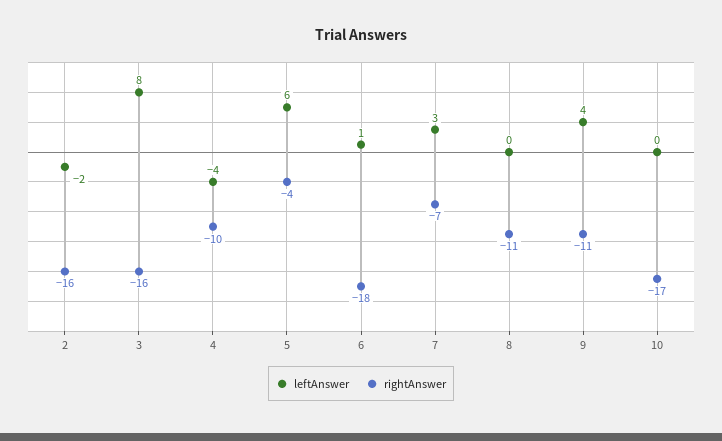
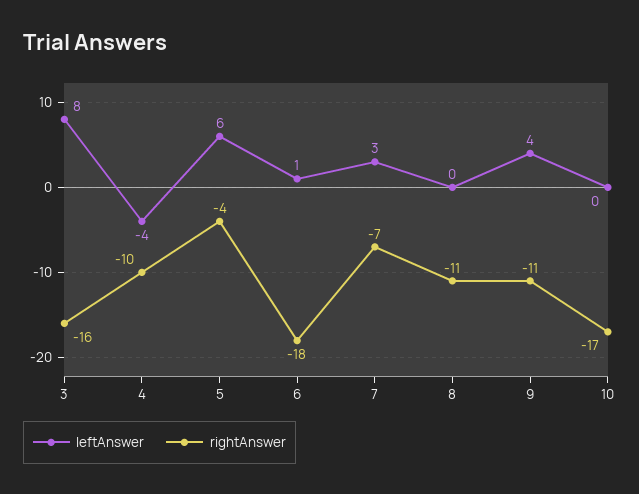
leftAnswer, 2: -2 -> none
rightAnswer, 2: -16 -> none

